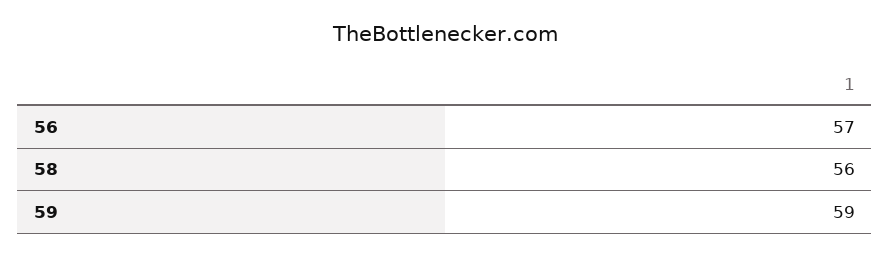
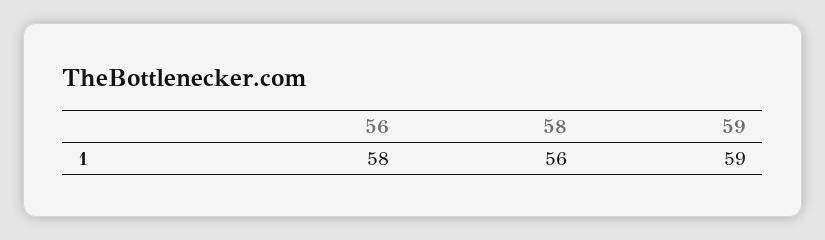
56: 57 -> 58

